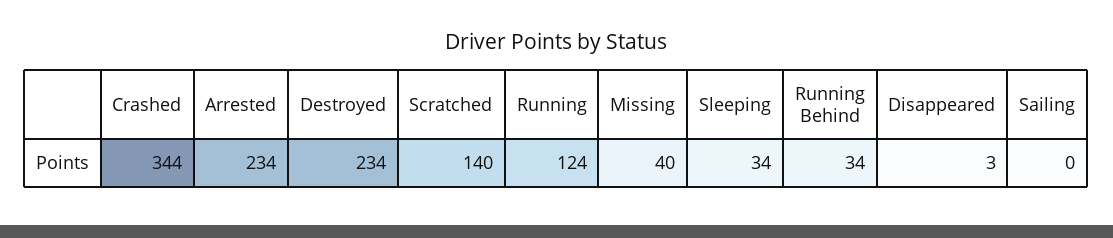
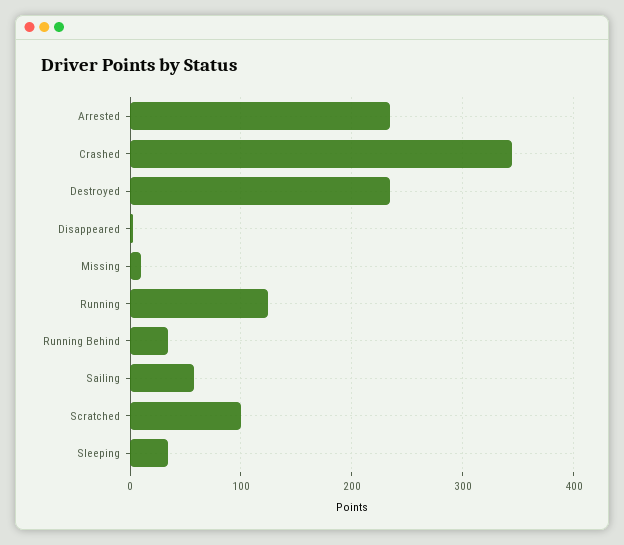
Scratched: 140 -> 100
Missing: 40 -> 10
Sailing: 0 -> 60

